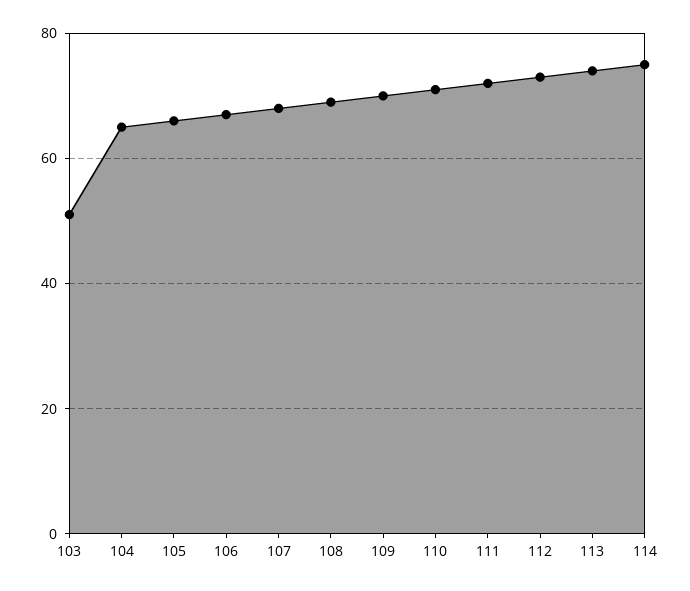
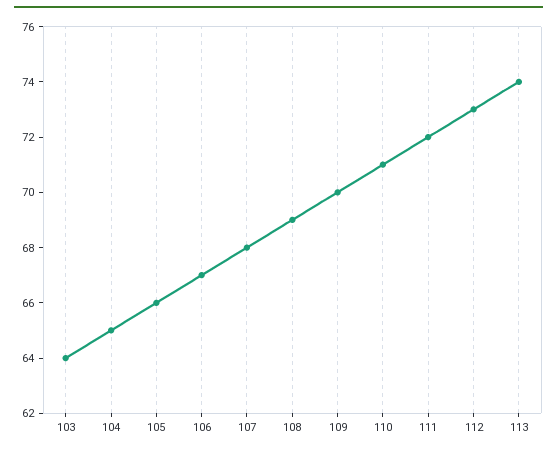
103: 50 -> 64
114: 75 -> none

